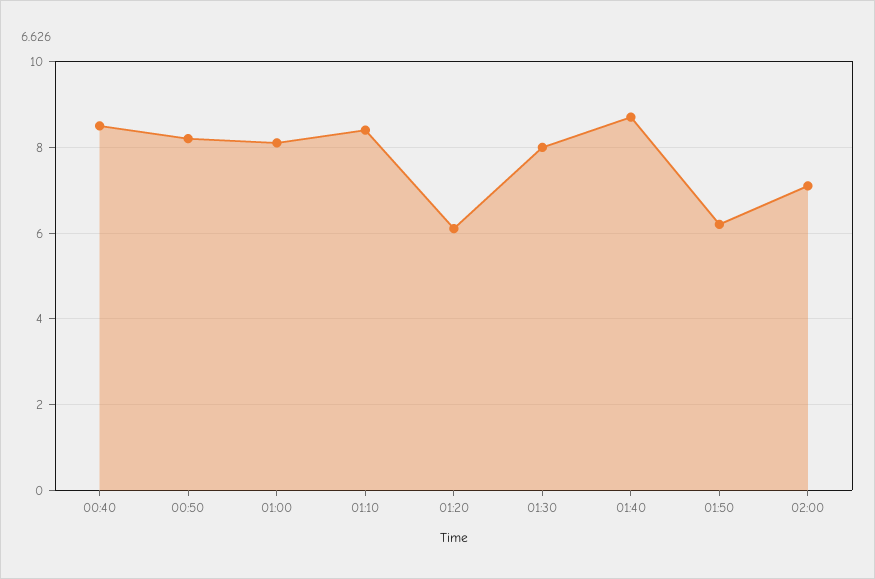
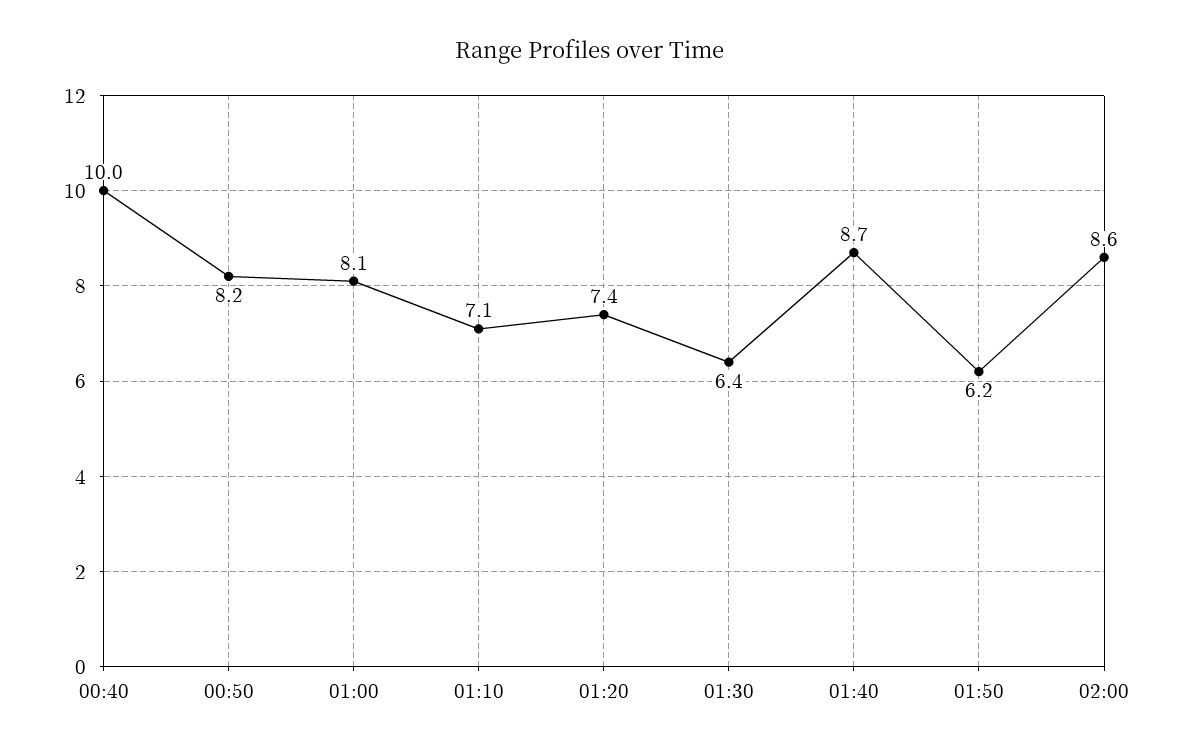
00:40: 8.5 -> 10
01:10: 8.5 -> 7.1
01:20: 6 -> 7.4
01:30: 8 -> 6.4
02:00: 7 -> 8.6

